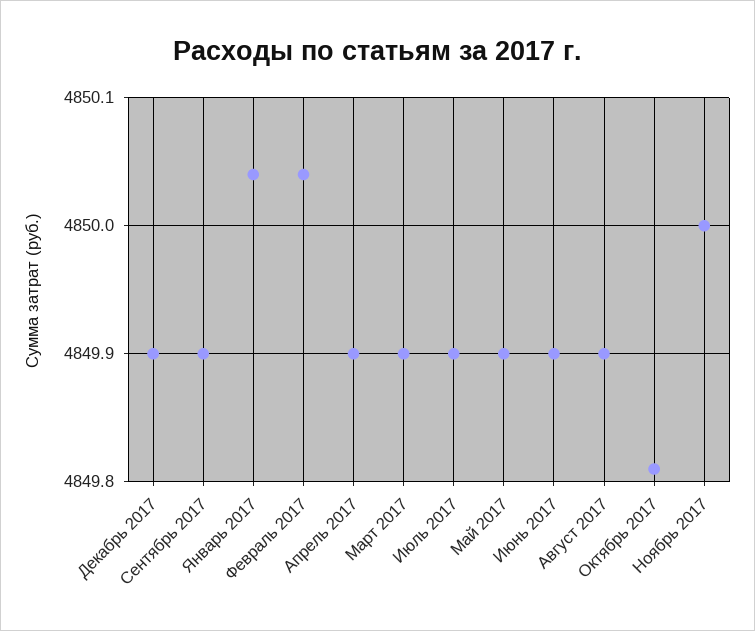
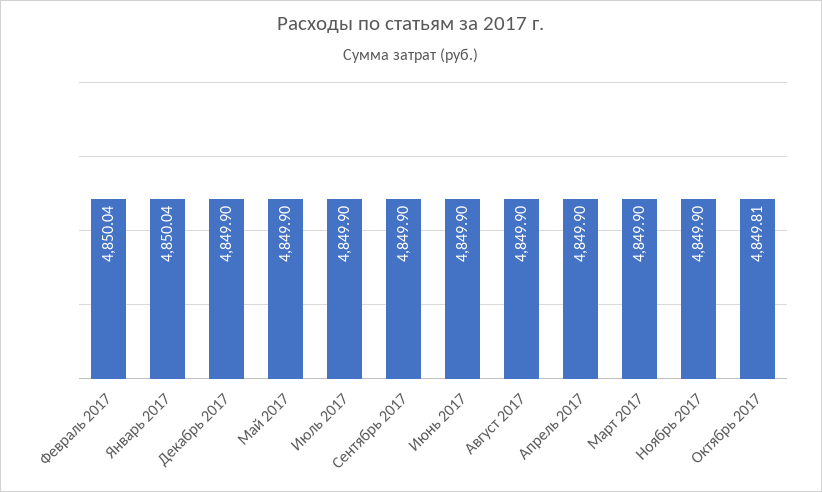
Ноябрь 2017: 4850 -> 4849.9

